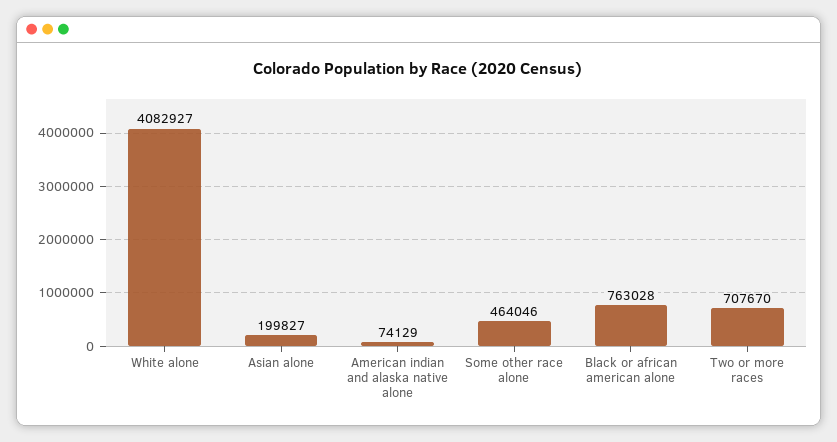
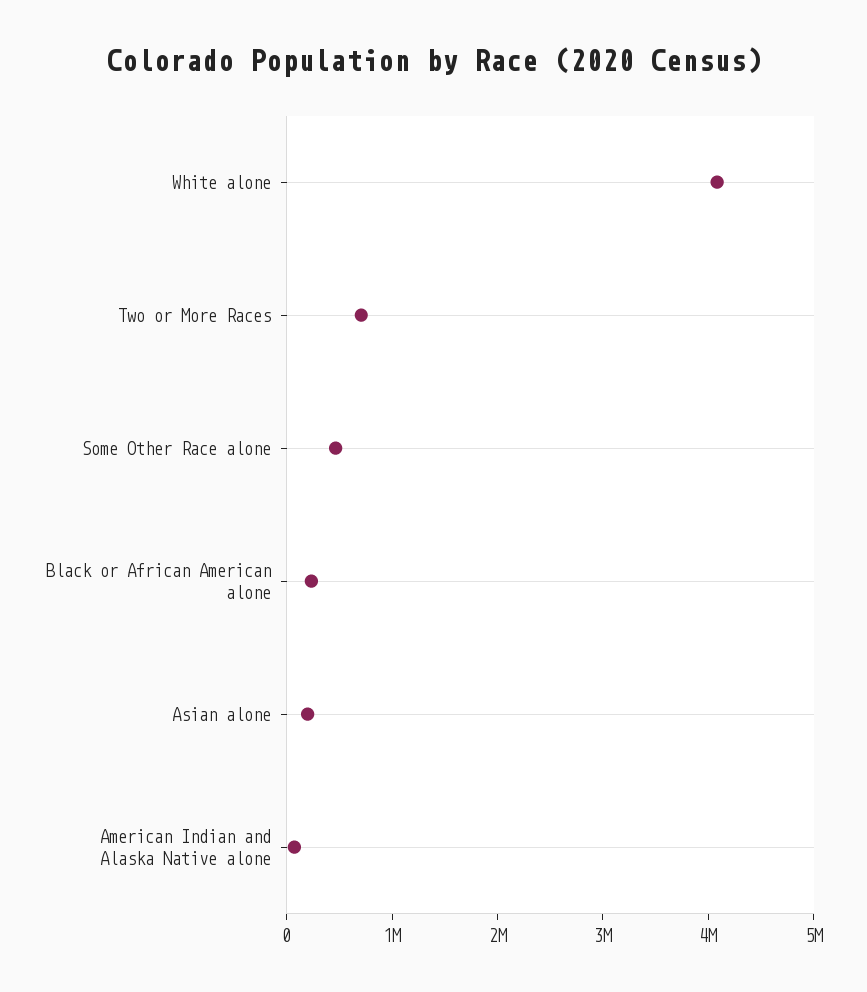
Black or african american alone: 763028 -> 200000

